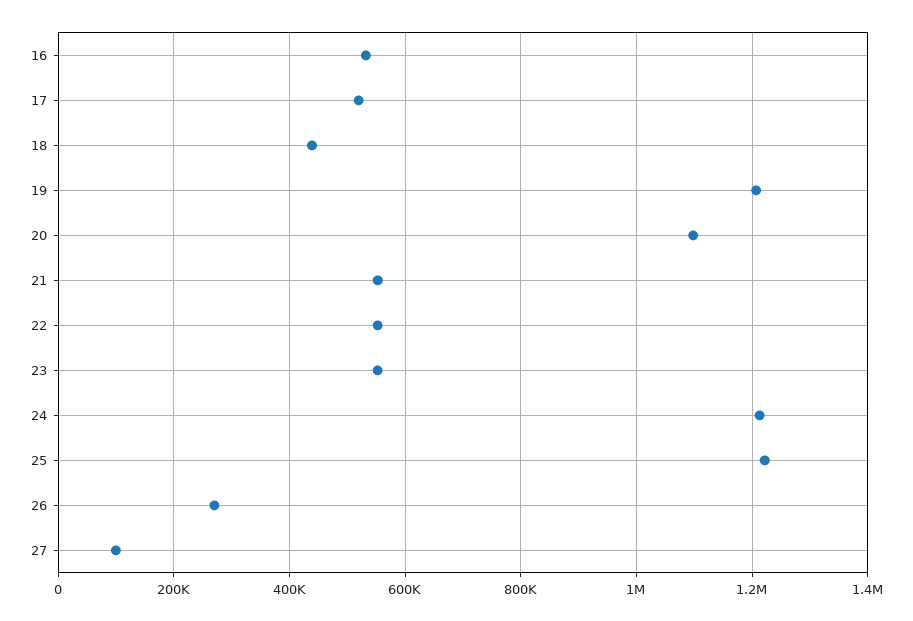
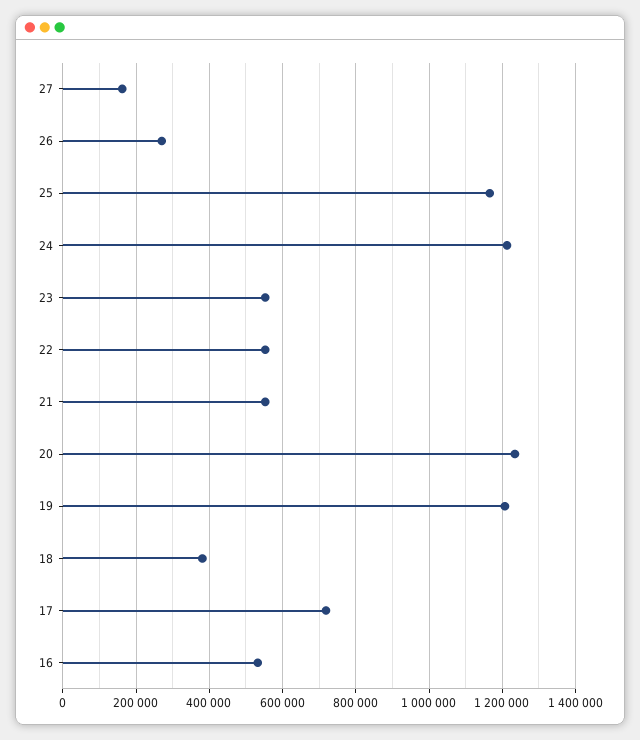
17: 520000 -> 720000
18: 440000 -> 380000
20: 1100000 -> 1240000
25: 1220000 -> 1160000
27: 100000 -> 160000

